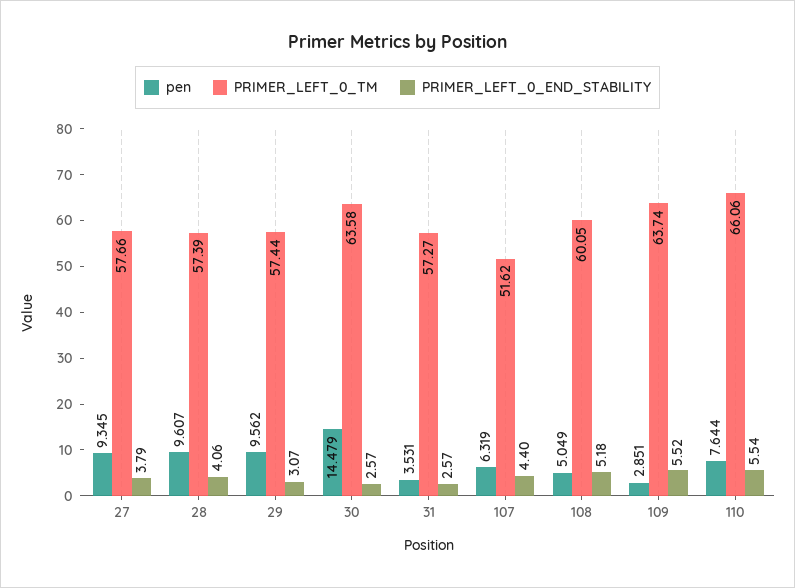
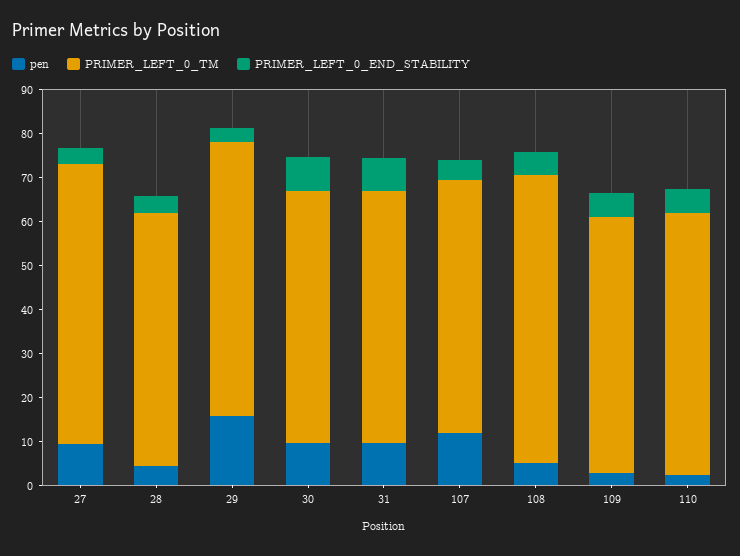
PRIMER_LEFT_0_TM, 27: 57.66 -> 64
pen, 28: 9.607 -> 4
pen, 29: 9.562 -> 16
PRIMER_LEFT_0_TM, 29: 57.44 -> 62
pen, 30: 14.479 -> 10
PRIMER_LEFT_0_TM, 30: 63.58 -> 58
PRIMER_LEFT_0_END_STABILITY, 30: 2.57 -> 8
pen, 31: 3.531 -> 10
PRIMER_LEFT_0_END_STABILITY, 31: 2.57 -> 8
pen, 107: 6.319 -> 12
PRIMER_LEFT_0_TM, 107: 51.62 -> 58
PRIMER_LEFT_0_TM, 108: 60.05 -> 66
PRIMER_LEFT_0_TM, 109: 63.74 -> 58
pen, 110: 7.644 -> 2
PRIMER_LEFT_0_TM, 110: 66.06 -> 60

